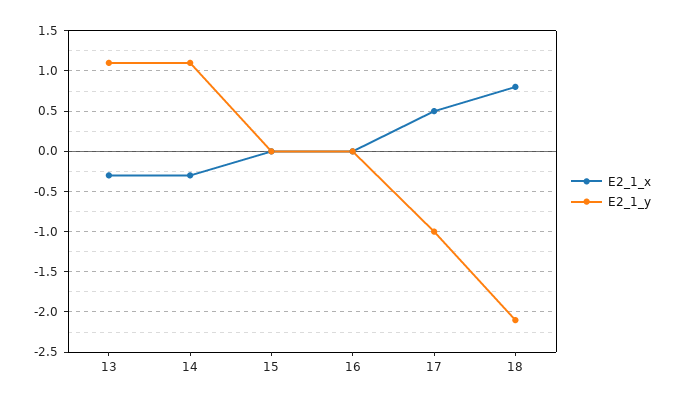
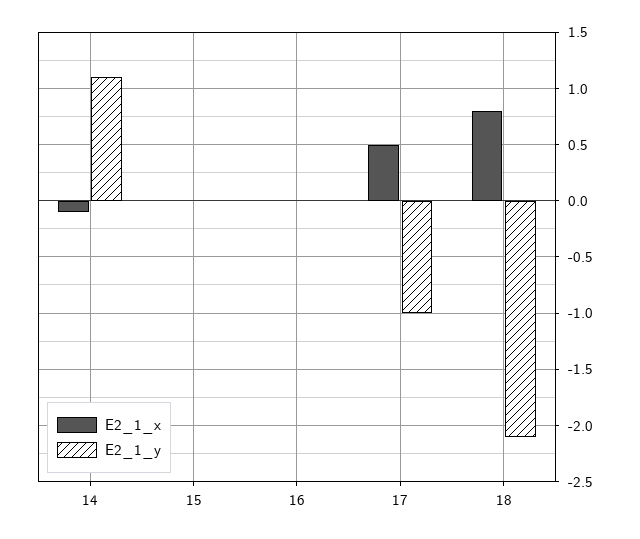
E2_1_x, 13: -0.3 -> none
E2_1_y, 13: 1.1 -> none
E2_1_x, 14: -0.3 -> -0.1

